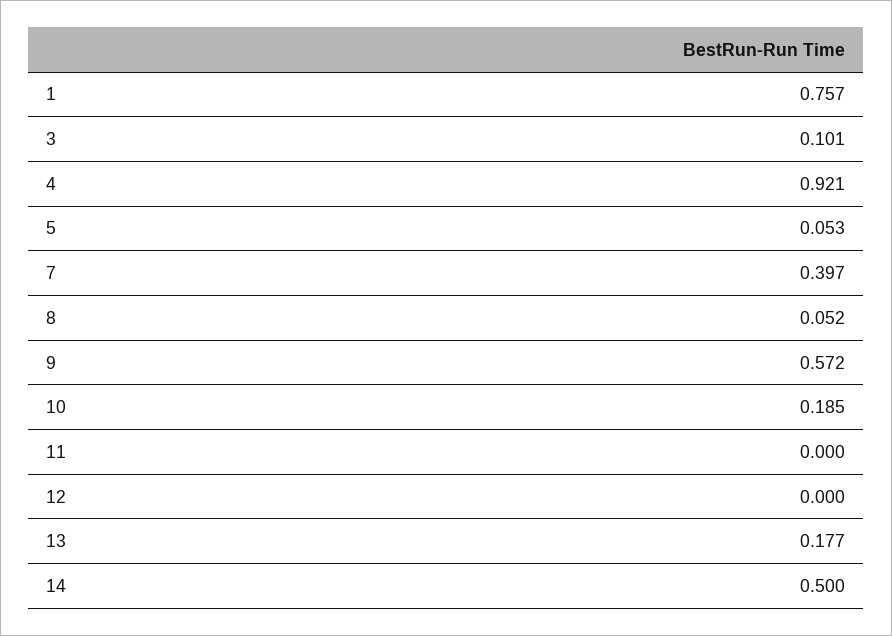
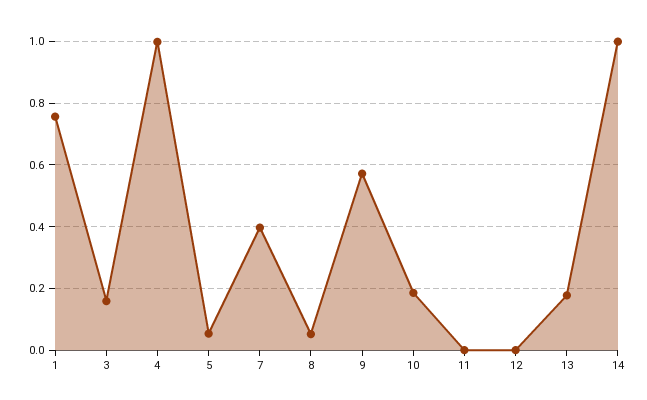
3: 0.101 -> 0.16
4: 0.921 -> 1
14: 0.5 -> 1

